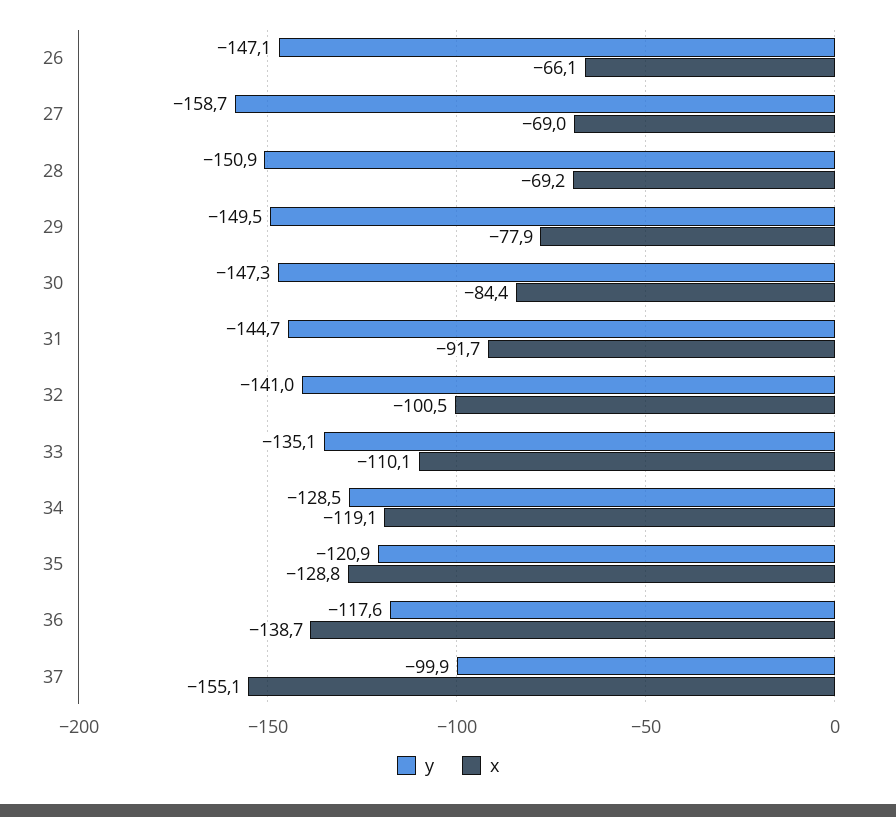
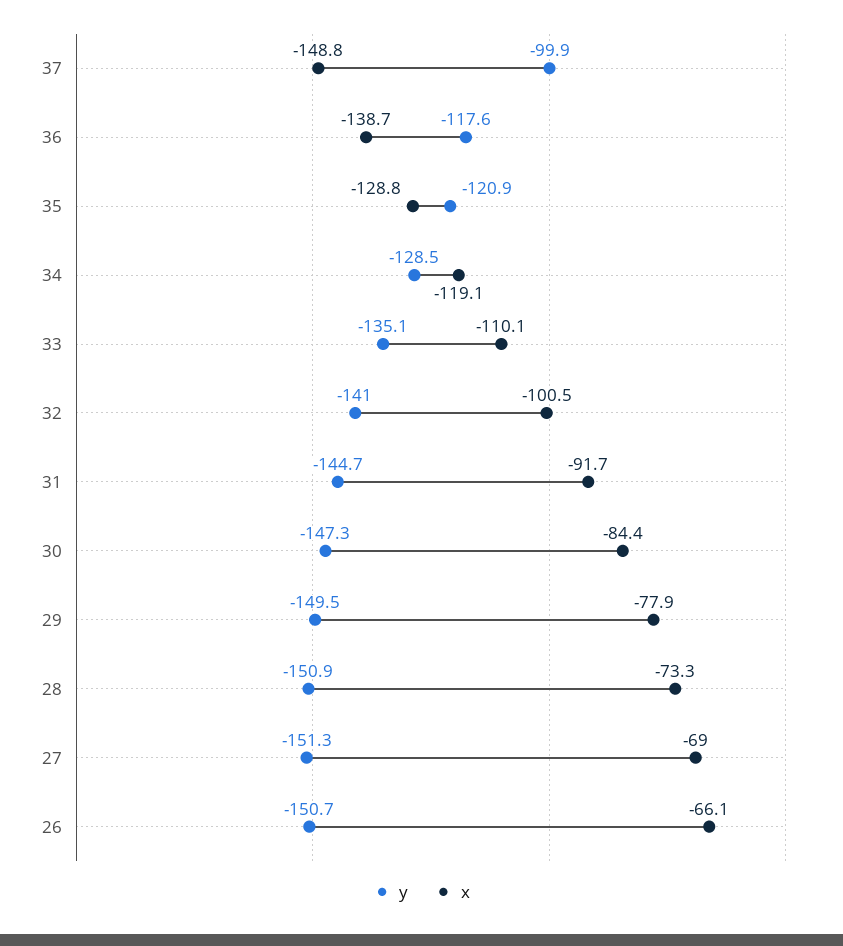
y, 26: -147.1 -> -150.7
y, 27: -158.7 -> -151.3
x, 28: -69.2 -> -73.3
x, 37: -155.1 -> -148.8

